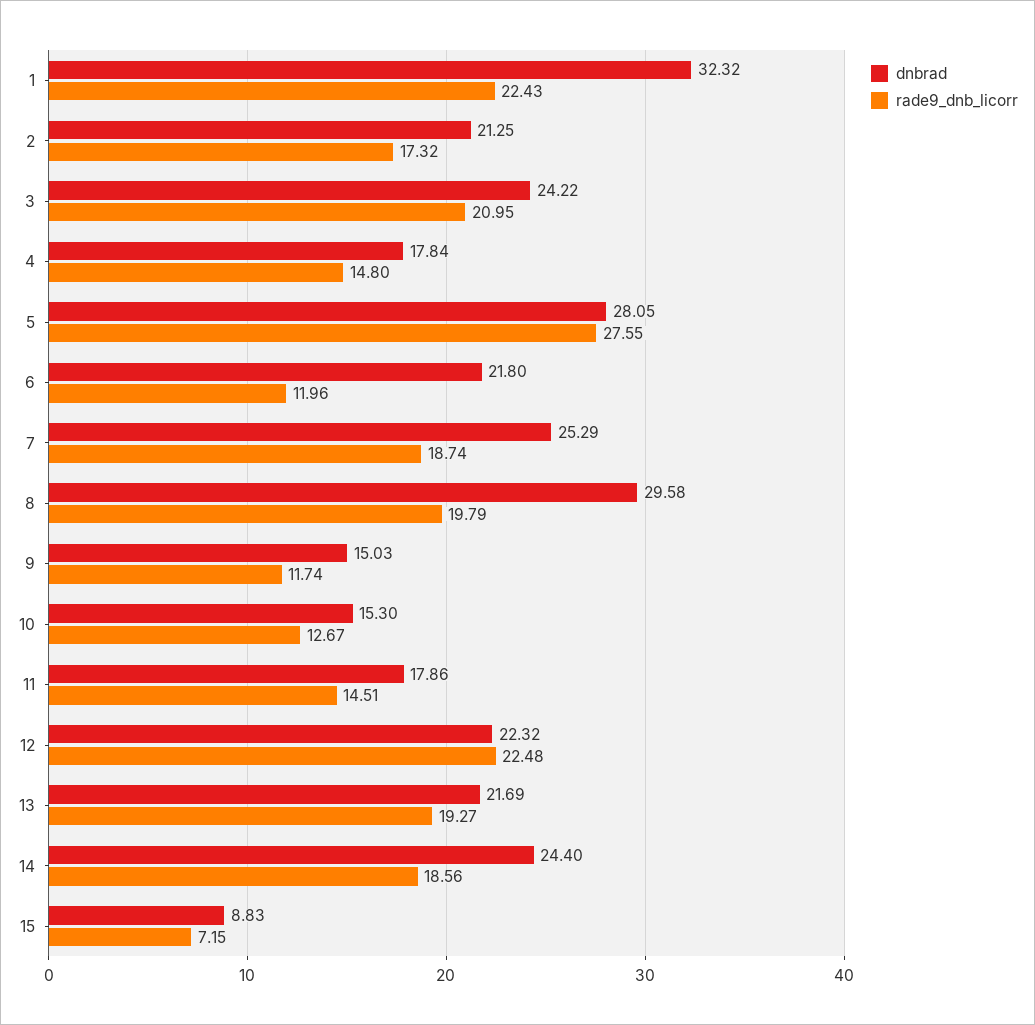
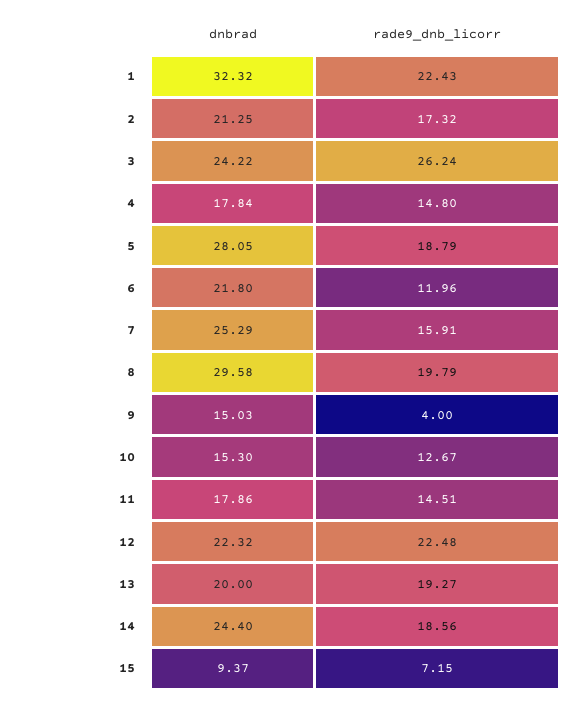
rade9_dnb_licorr, 3: 20.95 -> 26.24
rade9_dnb_licorr, 5: 27.55 -> 18.79
rade9_dnb_licorr, 7: 18.74 -> 15.91
rade9_dnb_licorr, 9: 11.74 -> 4
dnbrad, 13: 21.69 -> 20
dnbrad, 15: 8.83 -> 9.37

